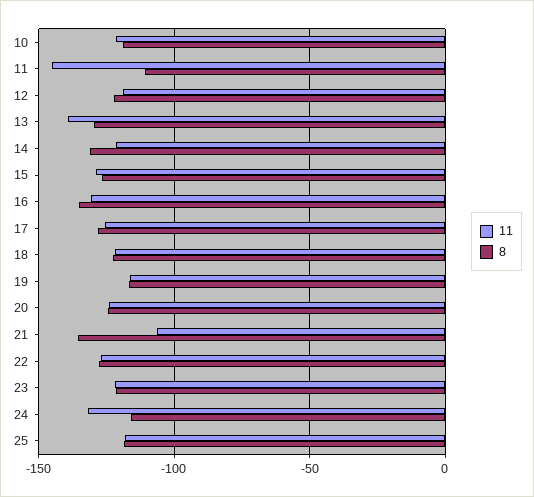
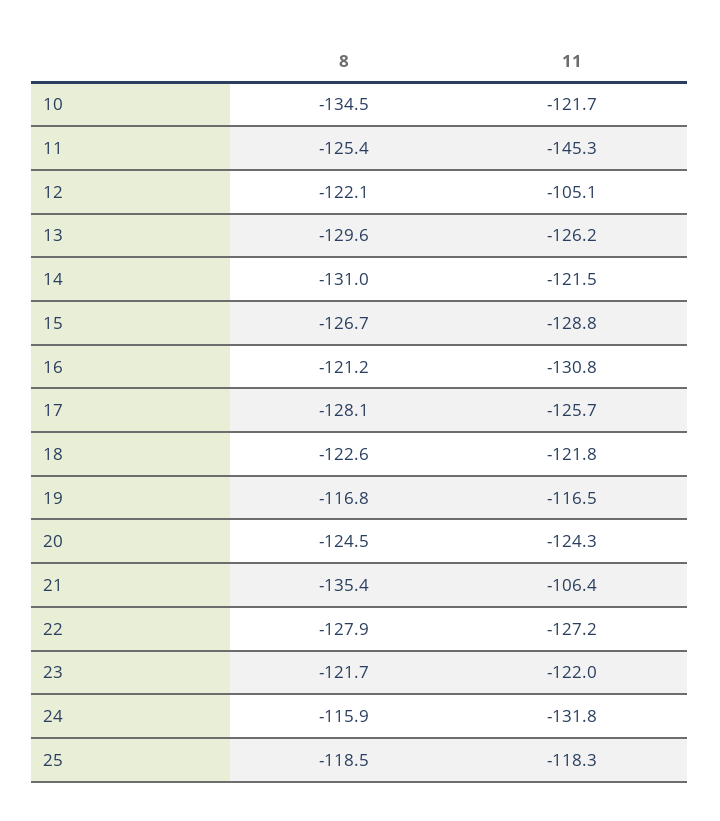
8, 10: -120 -> -134.5
8, 11: -110 -> -125.4
11, 12: -120 -> -105.1
11, 13: -140 -> -126.2
8, 16: -135 -> -121.2

